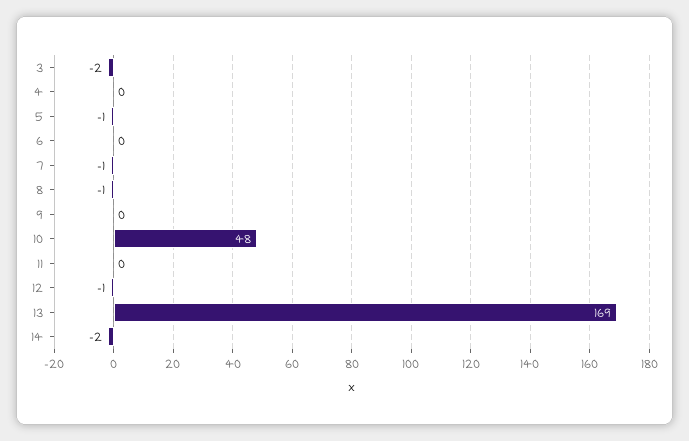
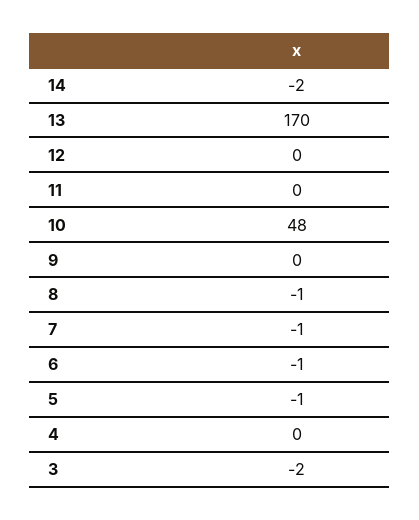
6: 0 -> -1
12: -1 -> 0
13: 169 -> 170

